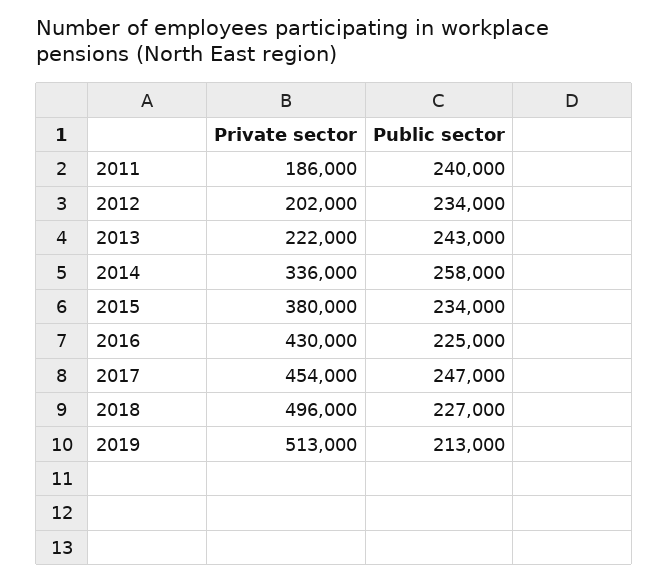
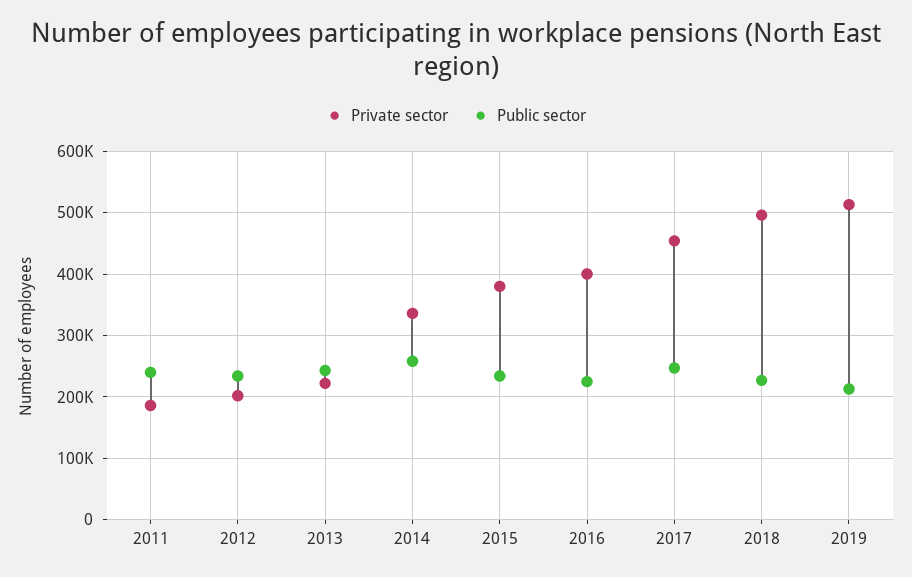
Private sector, 2016: 430000 -> 400000

